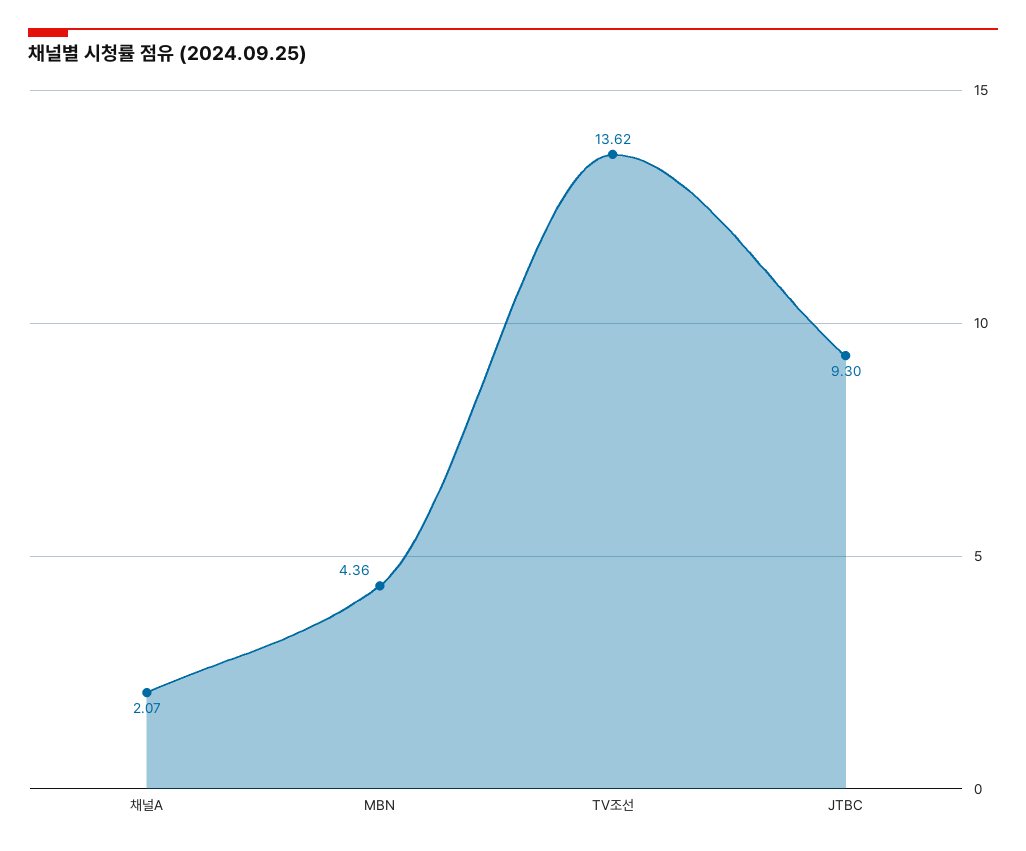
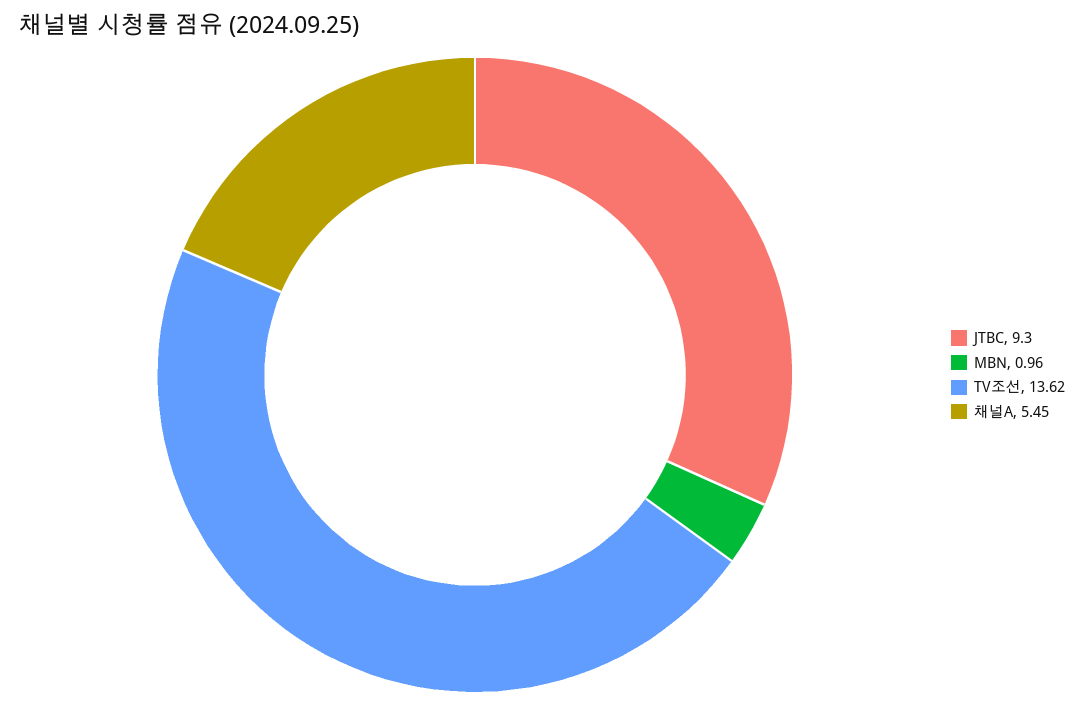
채널A: 2.07 -> 5.45
MBN: 4.36 -> 0.96

